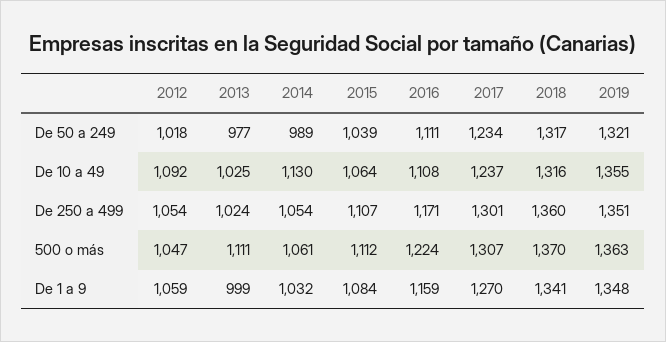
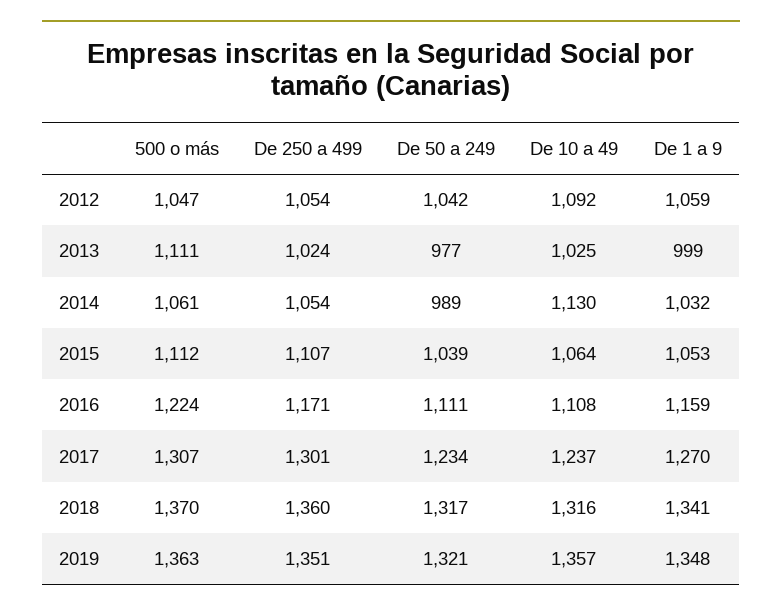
2012, De 50 a 249: 1018 -> 1042
2019, De 10 a 49: 1355 -> 1357
2015, De 1 a 9: 1084 -> 1053

